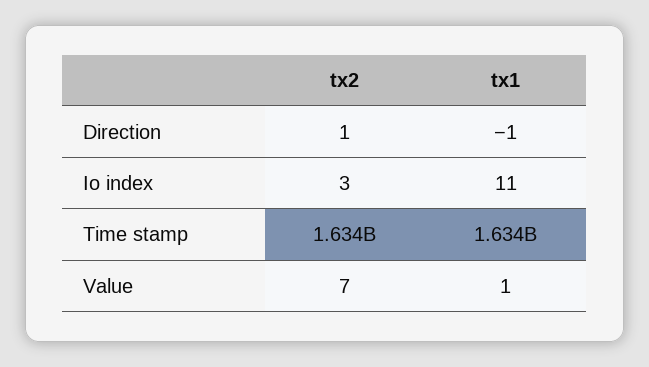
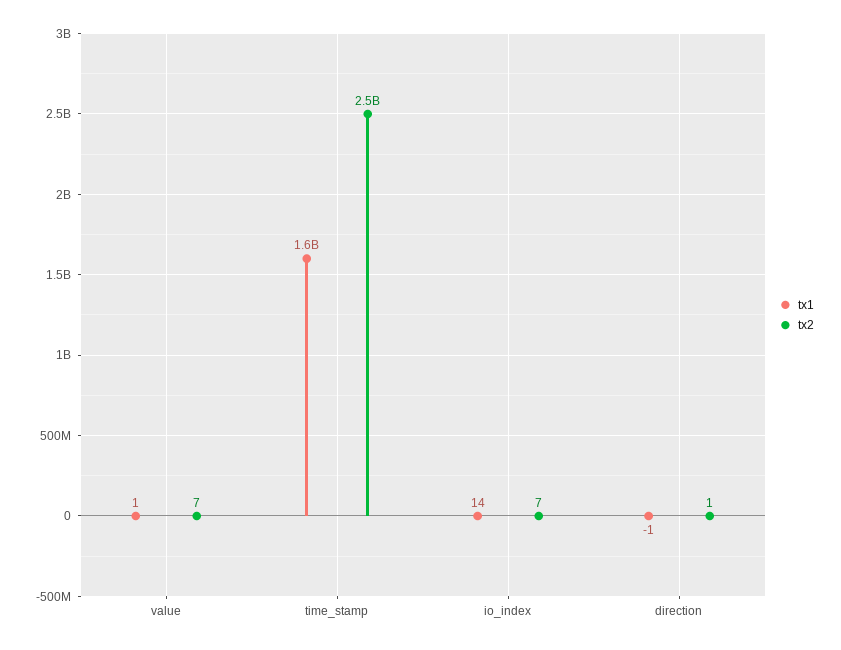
tx2, Io index: 3 -> 7
tx1, Io index: 11 -> 14
tx2, Time stamp: 1634000000 -> 2500000000

